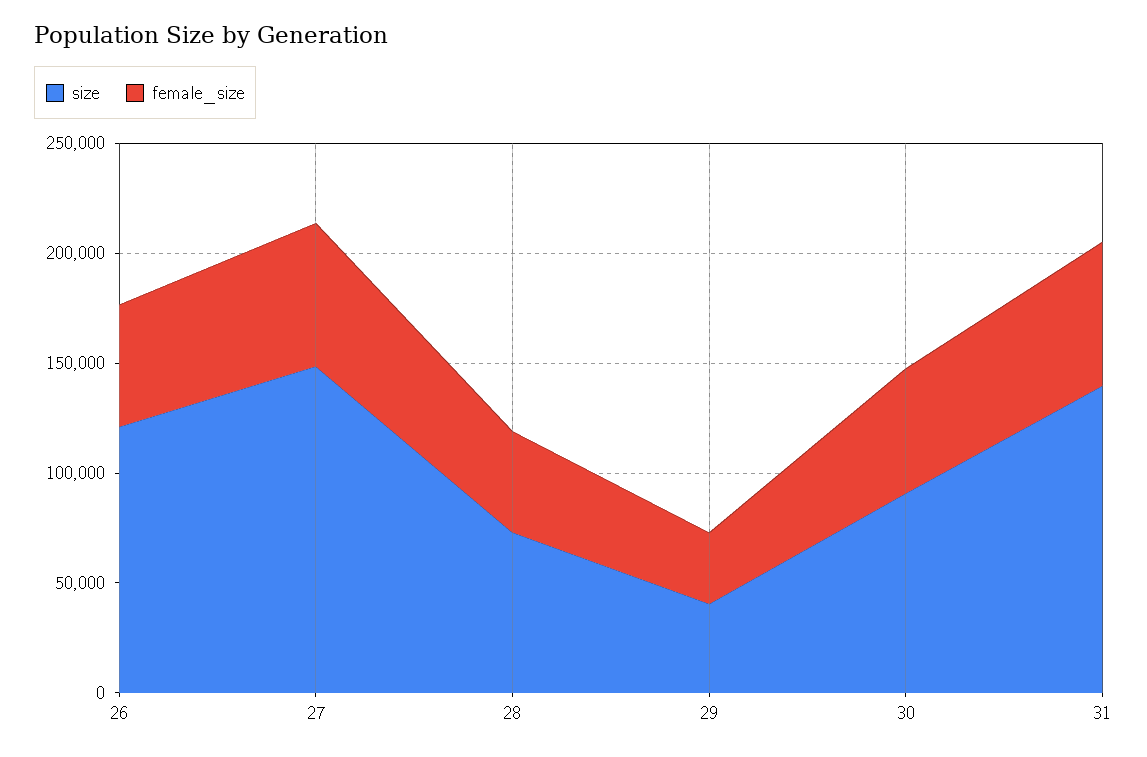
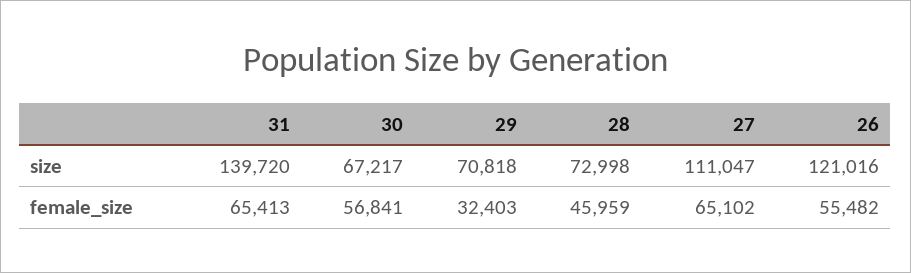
size, 27: 150000 -> 111047
size, 29: 40000 -> 70818
size, 30: 90000 -> 67217

